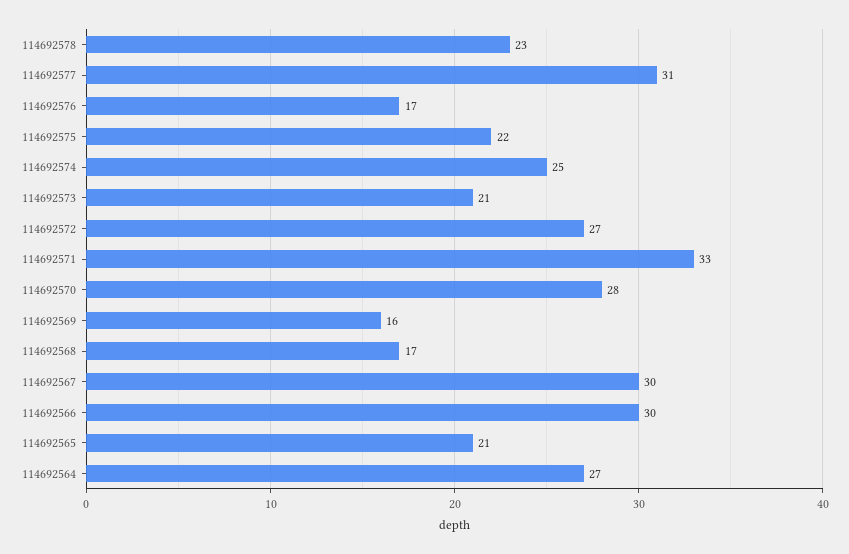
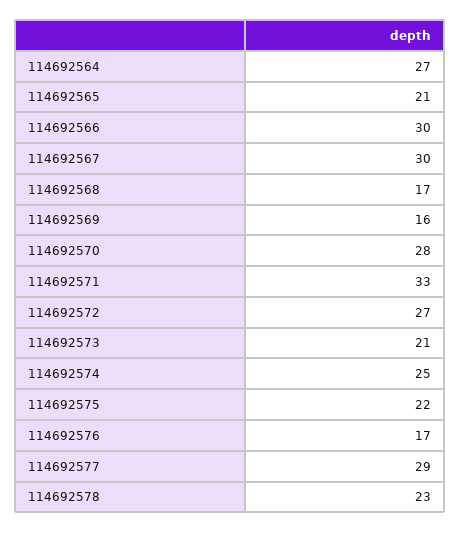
114692577: 31 -> 29

